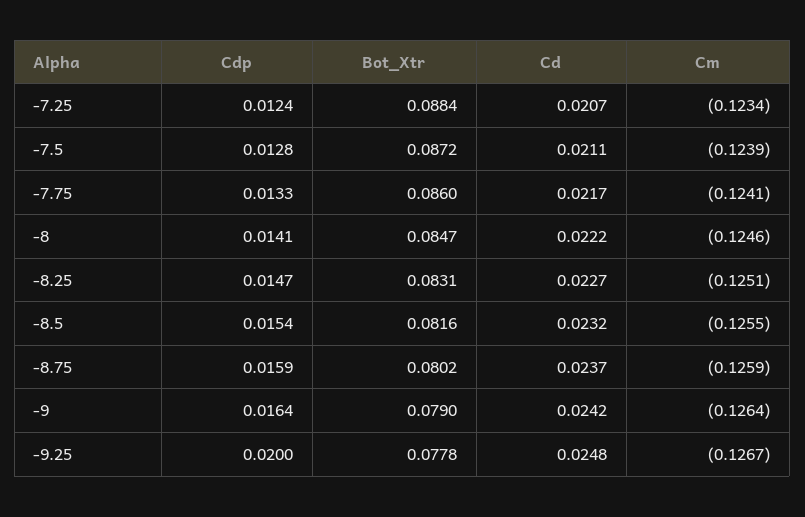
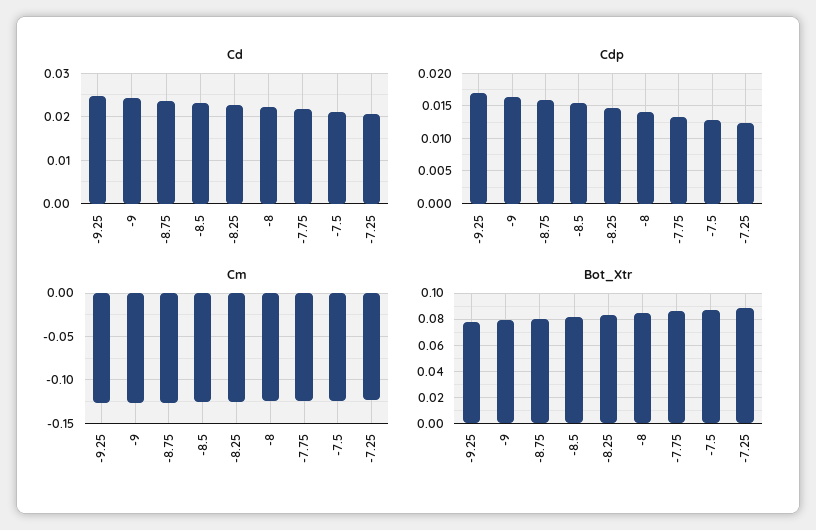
Cdp, -9.25: 0.02 -> 0.017

